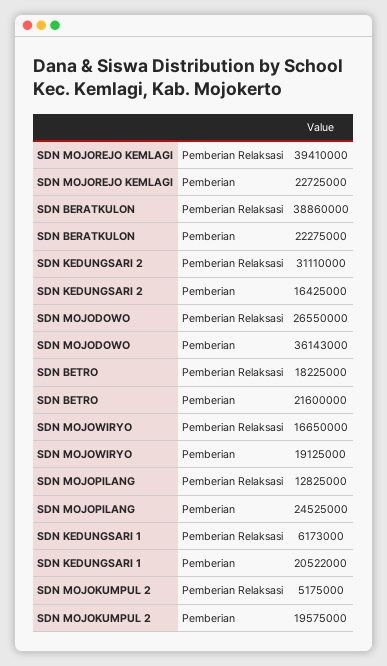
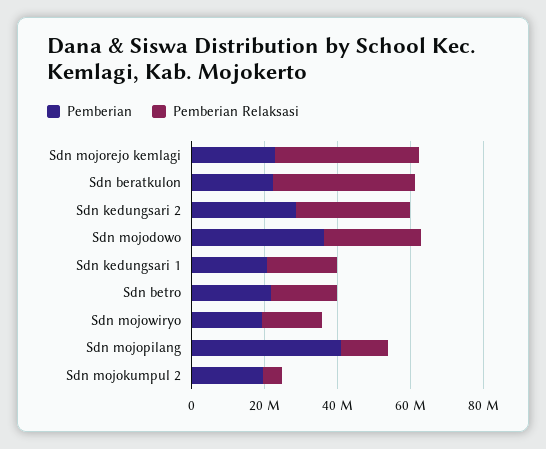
Pemberian, SDN KEDUNGSARI 2: 16425000 -> 30000000
Pemberian, SDN MOJOPILANG: 24525000 -> 40000000
Pemberian Relaksasi, SDN KEDUNGSARI 1: 6173000 -> 20000000

